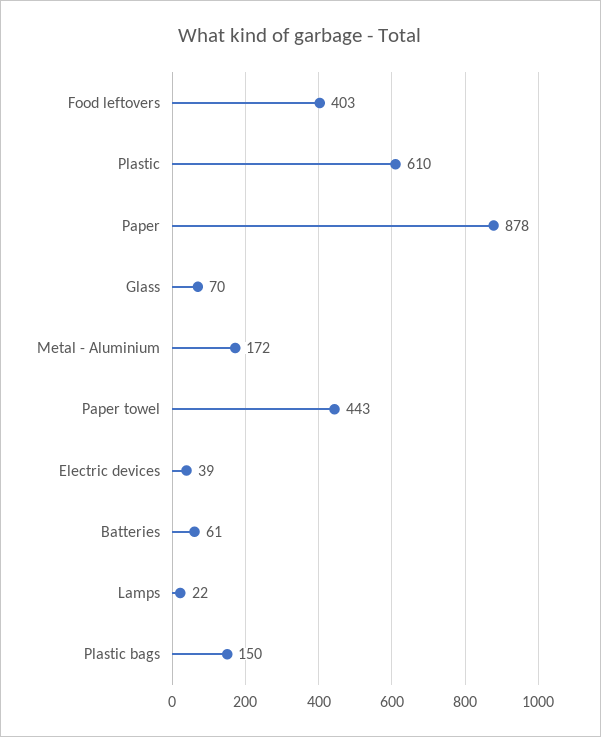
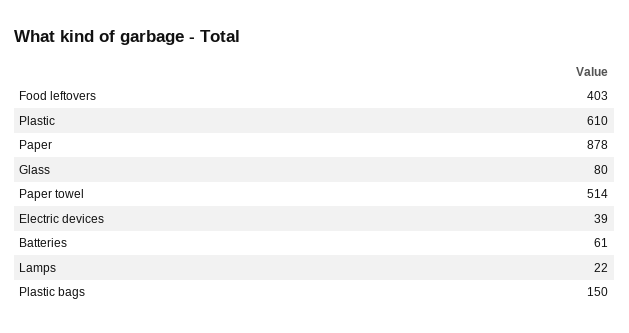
Glass: 70 -> 80
Metal - Aluminium: 172 -> none
Paper towel: 443 -> 514

